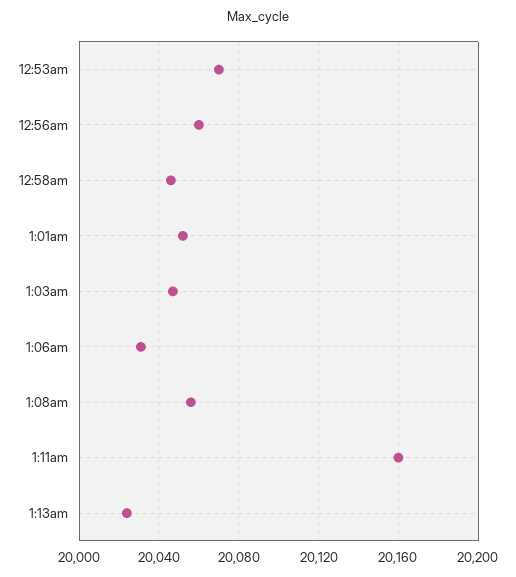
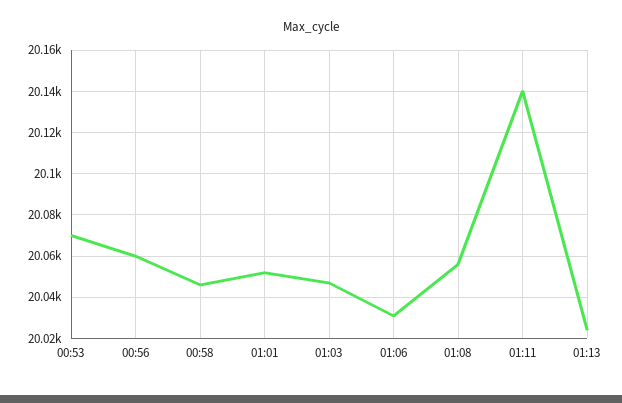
1:11am: 20160 -> 20140

